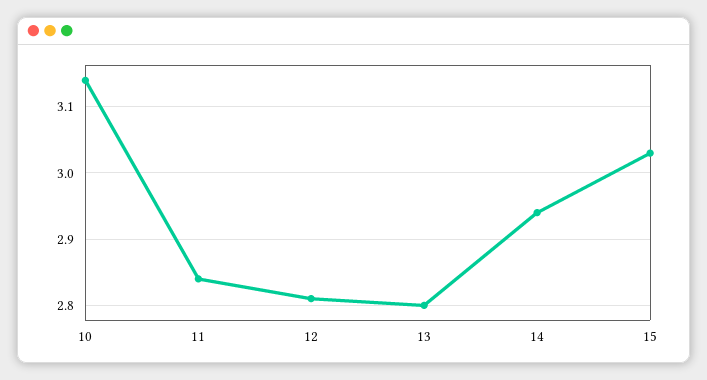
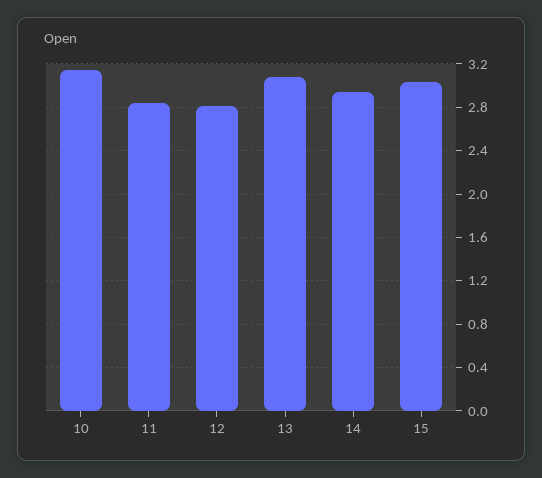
13: 2.8 -> 3.1

